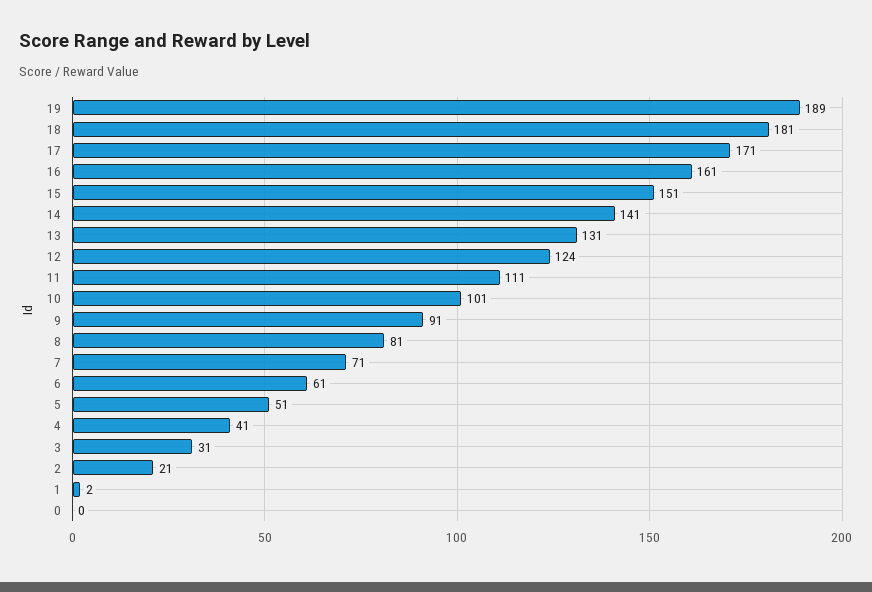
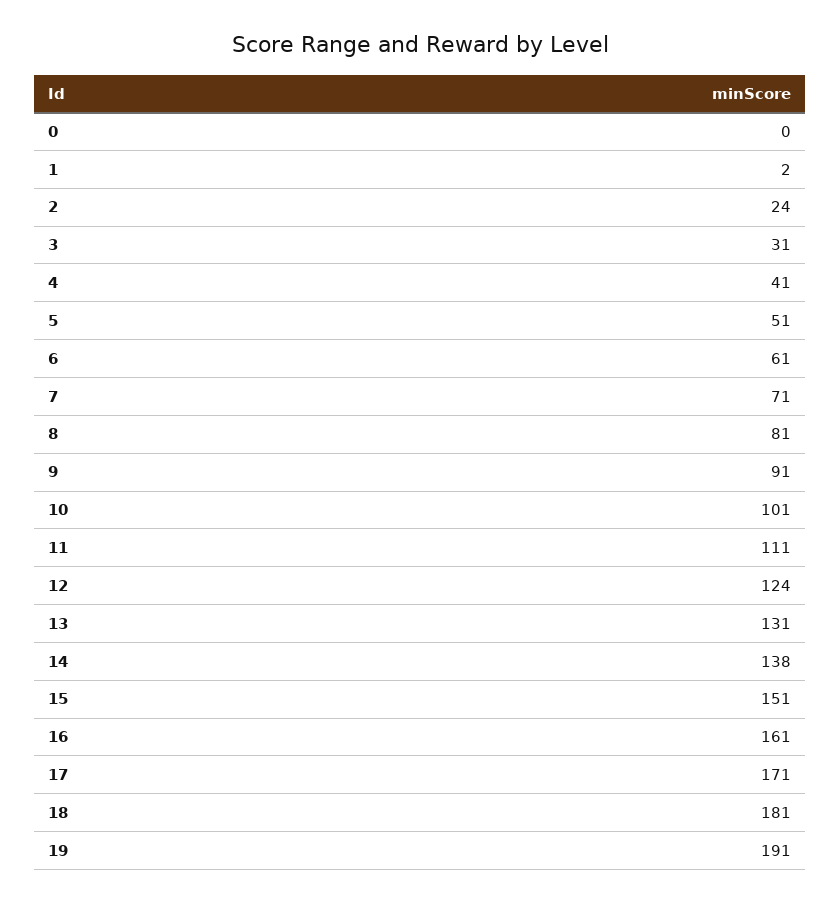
19: 189 -> 191
14: 141 -> 138
2: 21 -> 24

